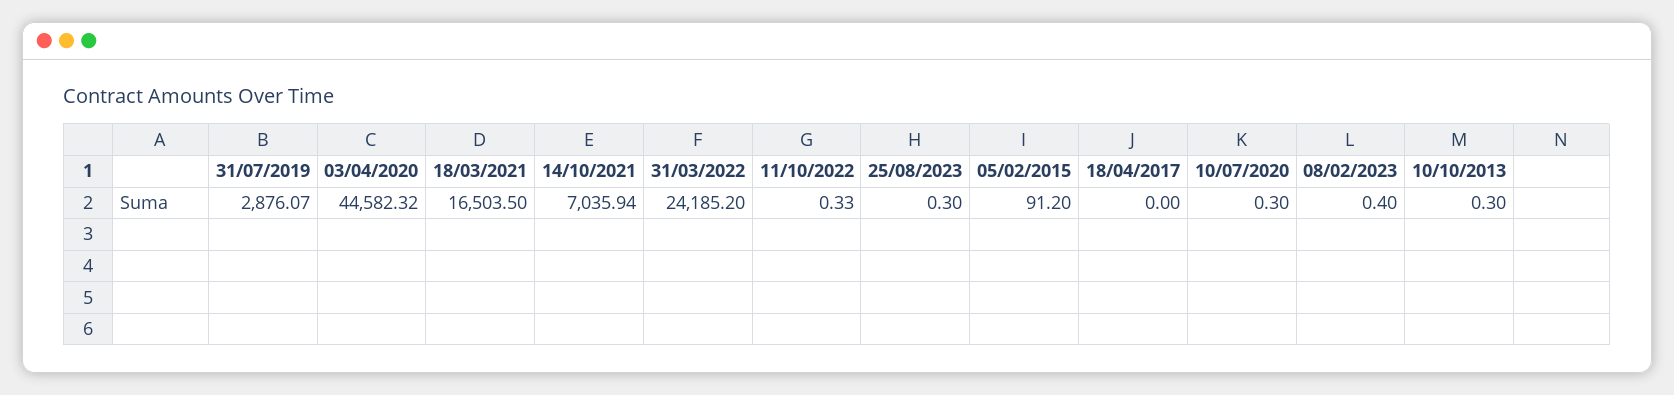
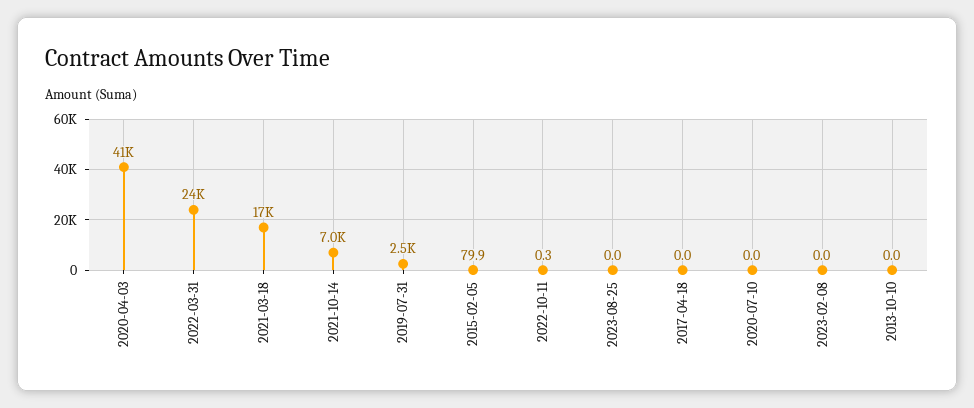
31/07/2019: 2876.07 -> 2500
03/04/2020: 44582.32 -> 41000
25/08/2023: 0.3 -> 0
05/02/2015: 91.2 -> 79.9
10/07/2020: 0.3 -> 0
08/02/2023: 0.4 -> 0
10/10/2013: 0.3 -> 0

